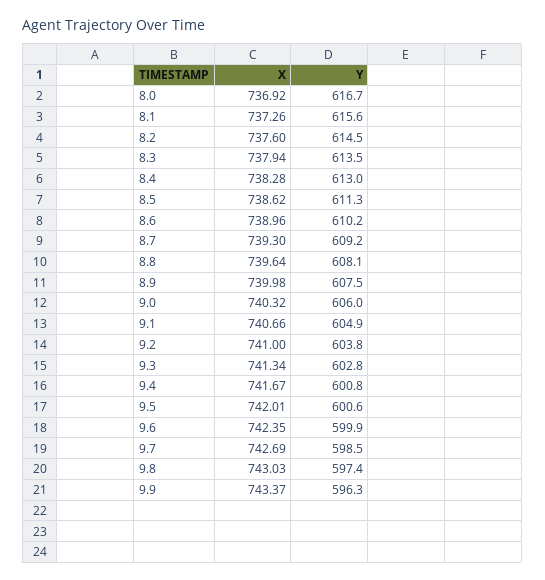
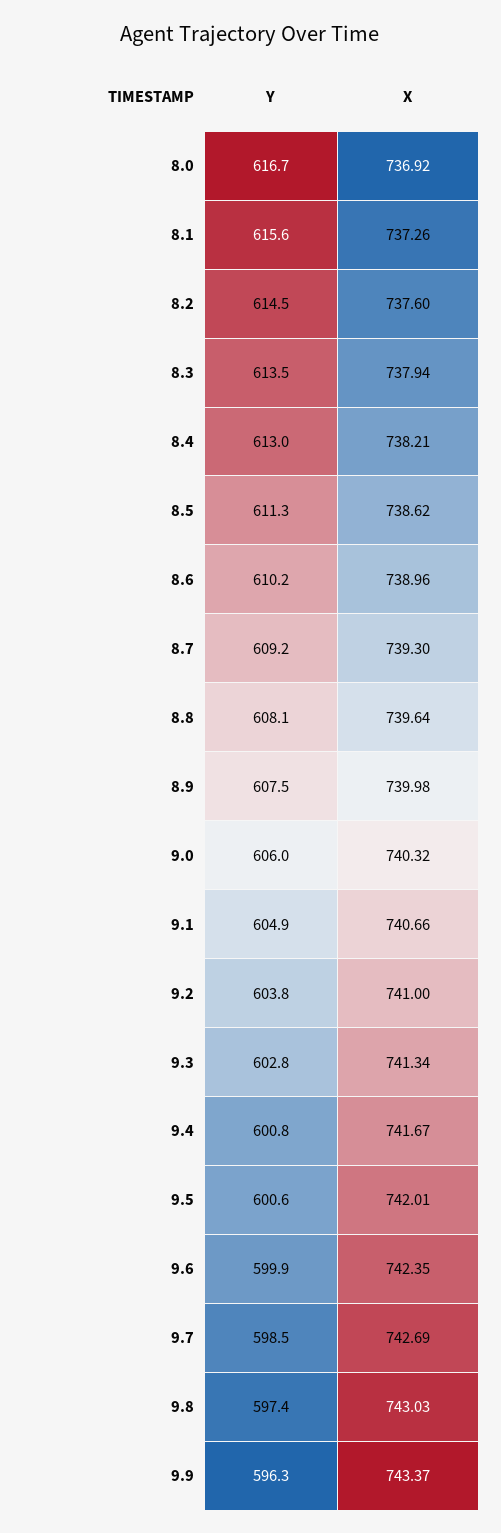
X, 8.4: 738.28 -> 738.21

